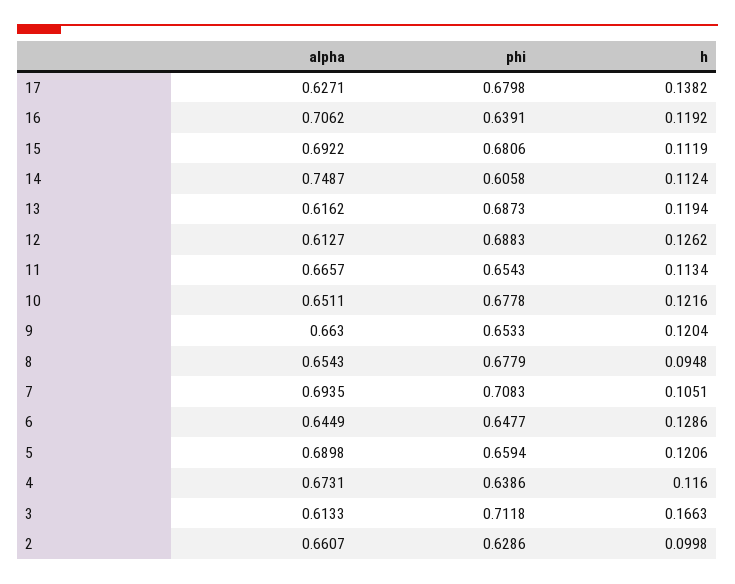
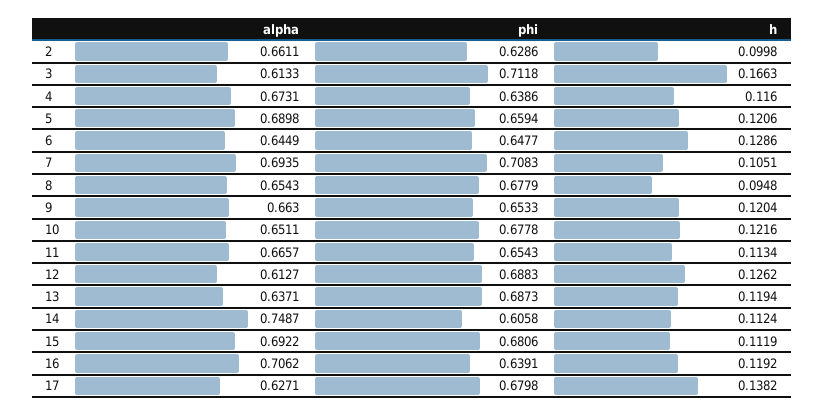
alpha, 13: 0.6162 -> 0.6371
alpha, 2: 0.6607 -> 0.6611

